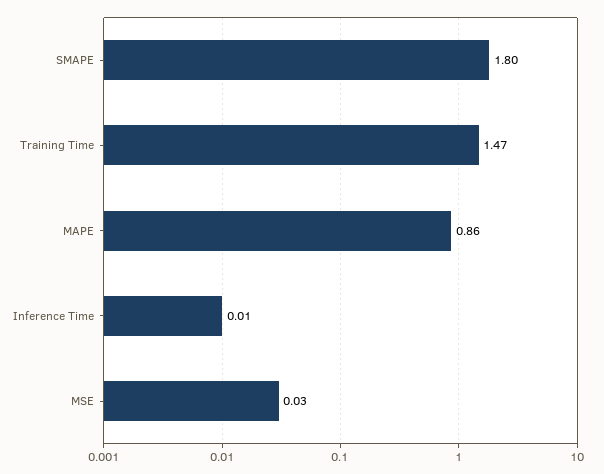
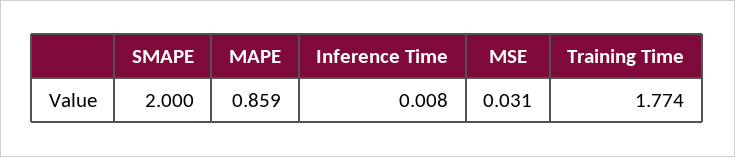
SMAPE: 1.8 -> 2
Training Time: 1.47 -> 1.774

